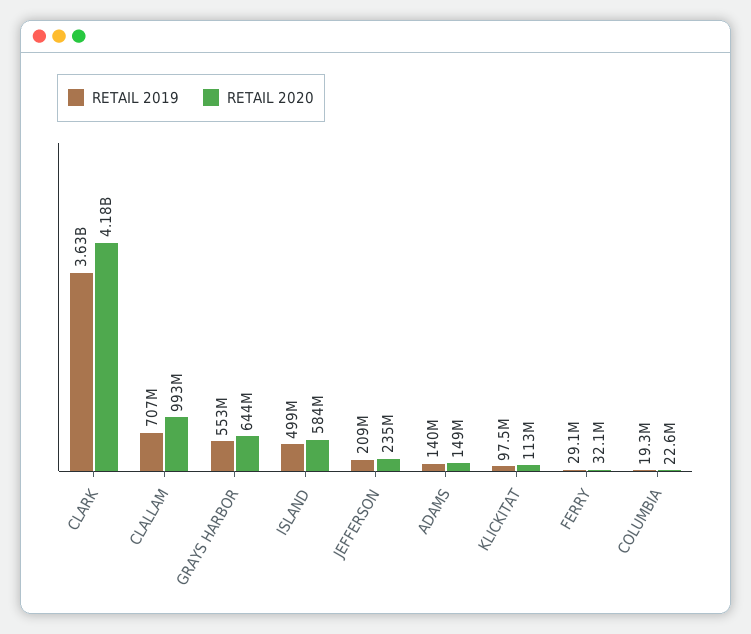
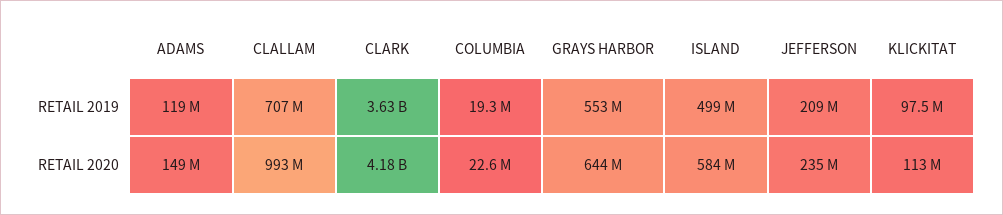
RETAIL 2019, ADAMS: 140000000 -> 119000000
RETAIL 2019, FERRY: 29100000 -> none
RETAIL 2020, FERRY: 32100000 -> none

